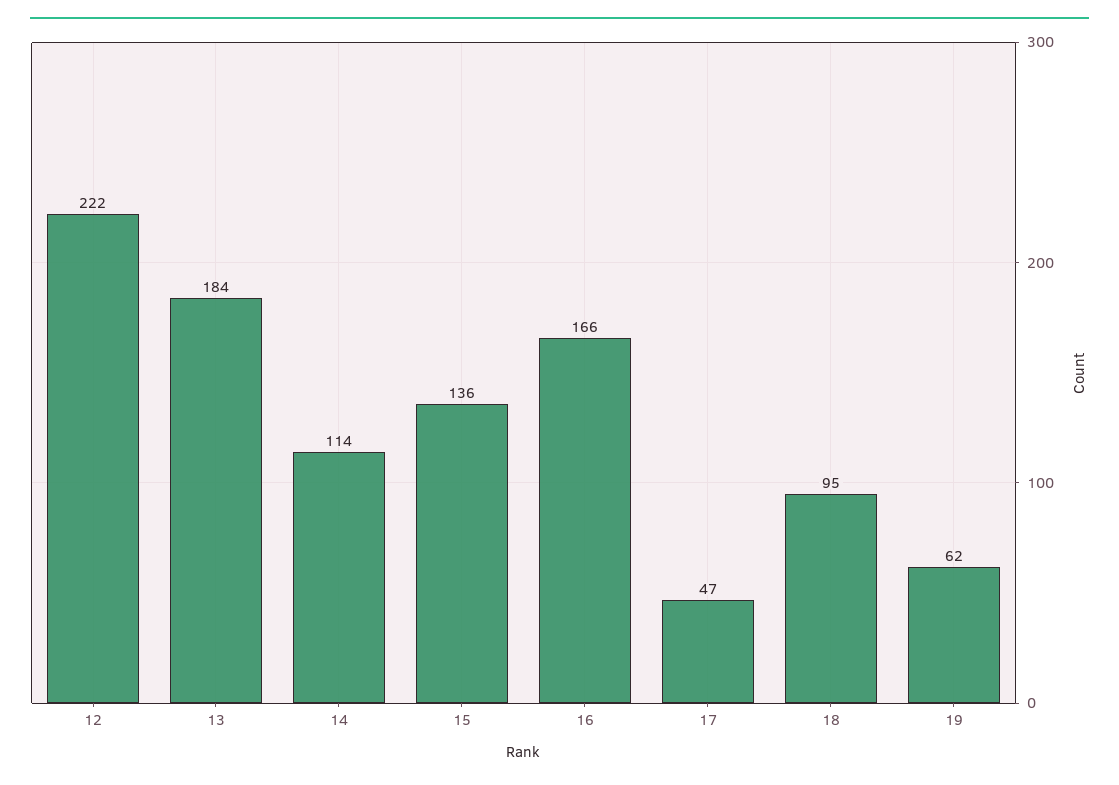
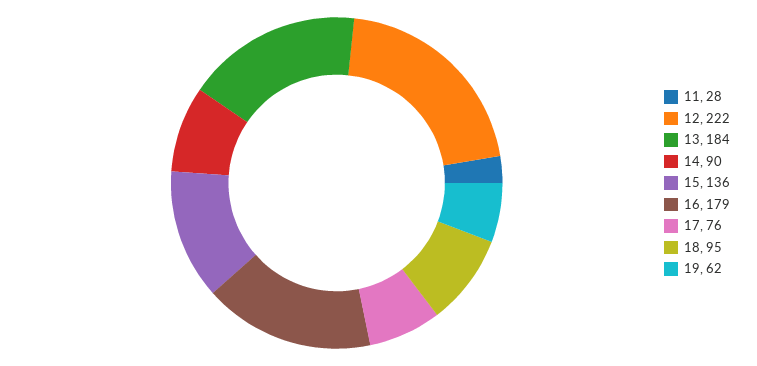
14: 114 -> 90
16: 166 -> 179
17: 47 -> 76
11: none -> 28

